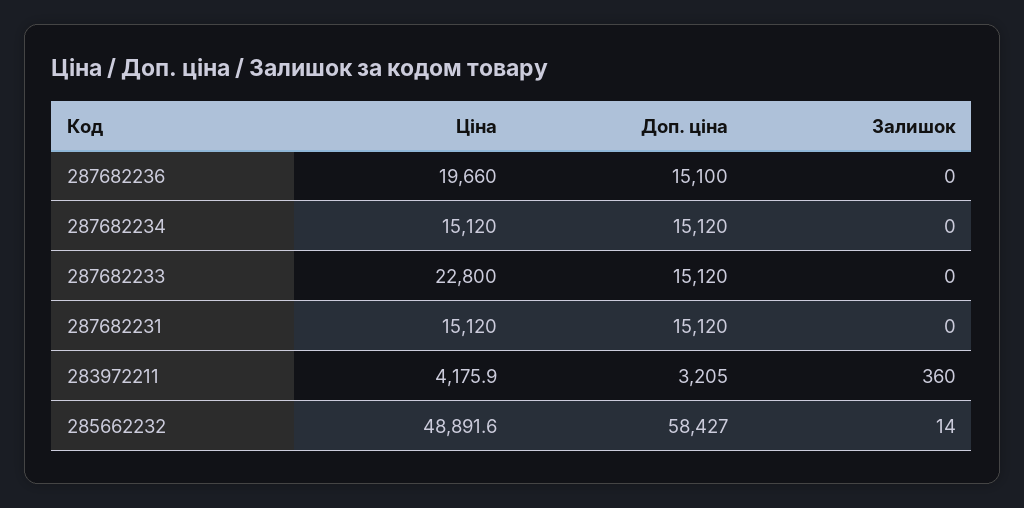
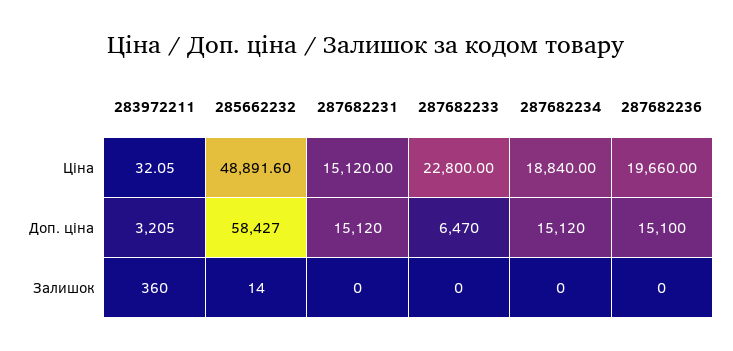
Ціна, 287682234: 15120 -> 18840
Доп. ціна, 287682233: 15120 -> 6470
Ціна, 283972211: 4175.9 -> 32.05

